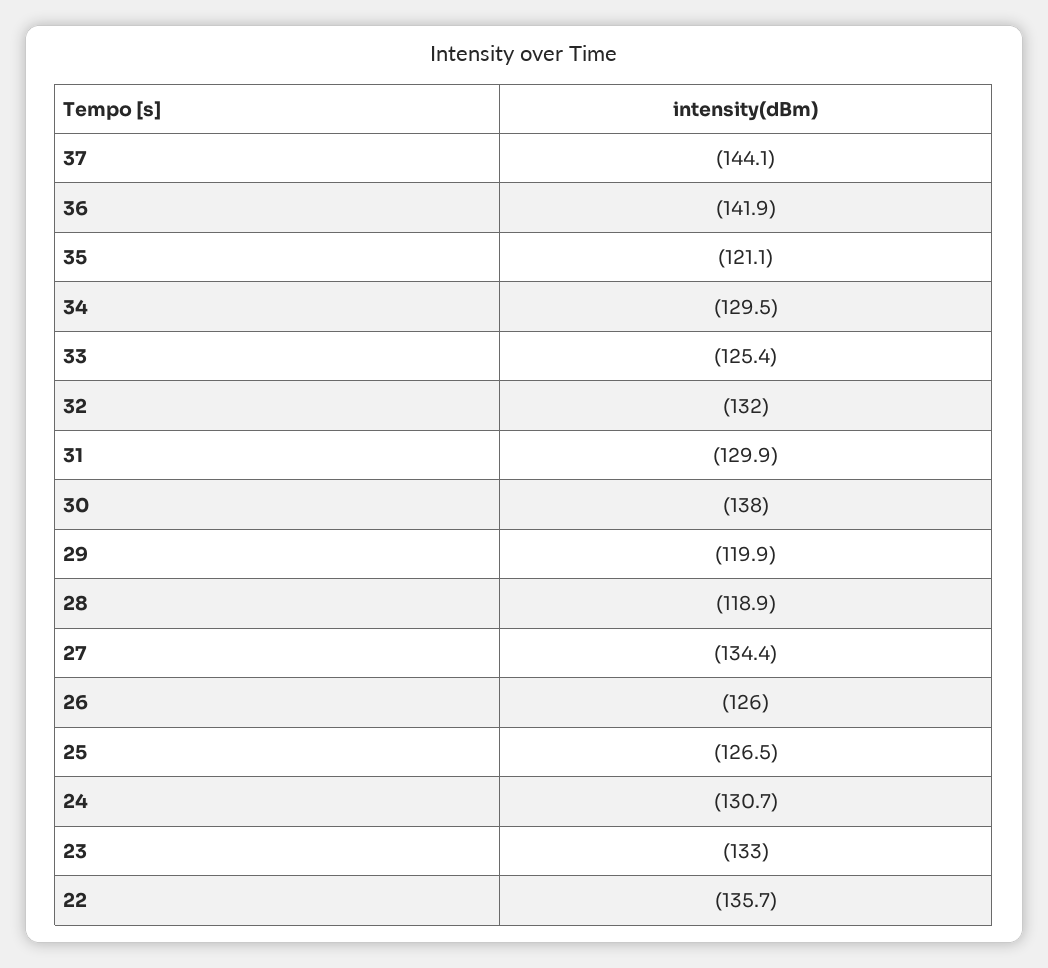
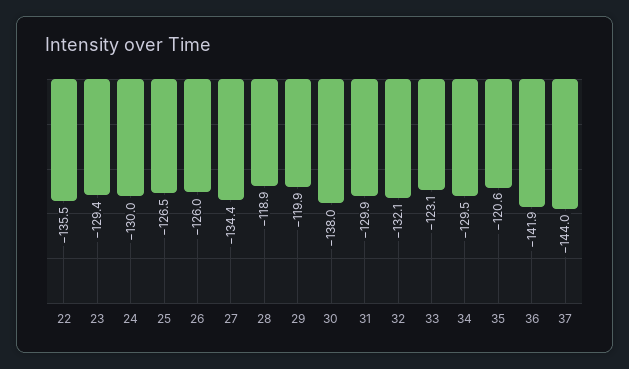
37: -144.1 -> -144
35: -121.1 -> -120.6
33: -125.4 -> -123.1
32: -132 -> -132.1
24: -130.7 -> -130
23: -133 -> -129.4
22: -135.7 -> -135.5

